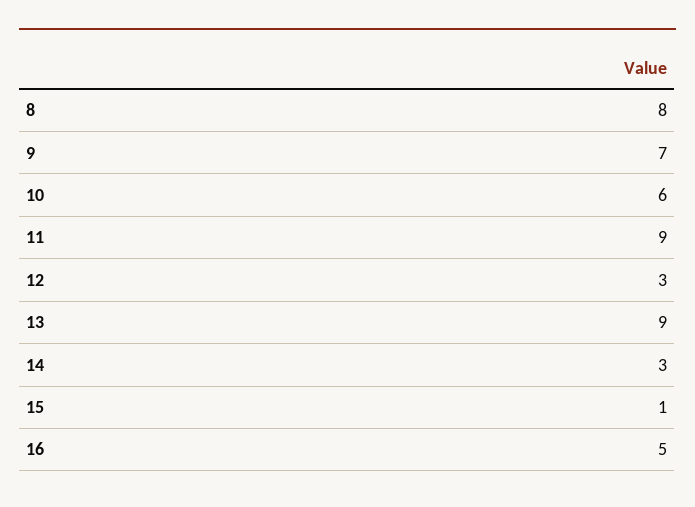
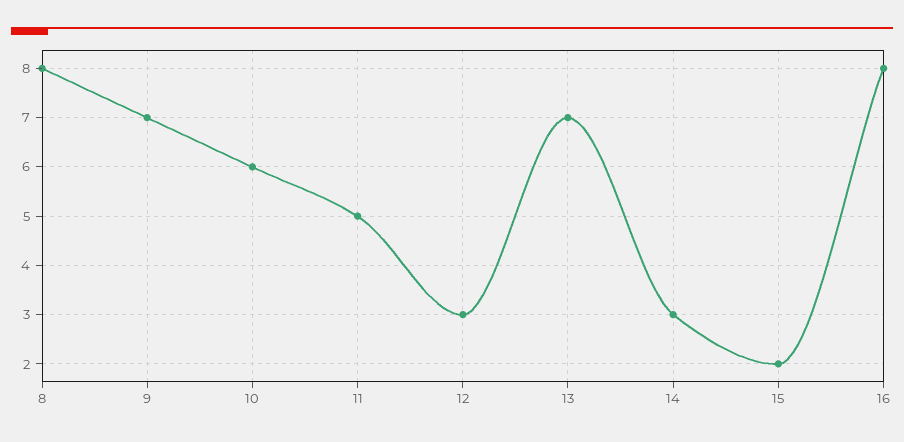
11: 9 -> 5
13: 9 -> 7
15: 1 -> 2
16: 5 -> 8

